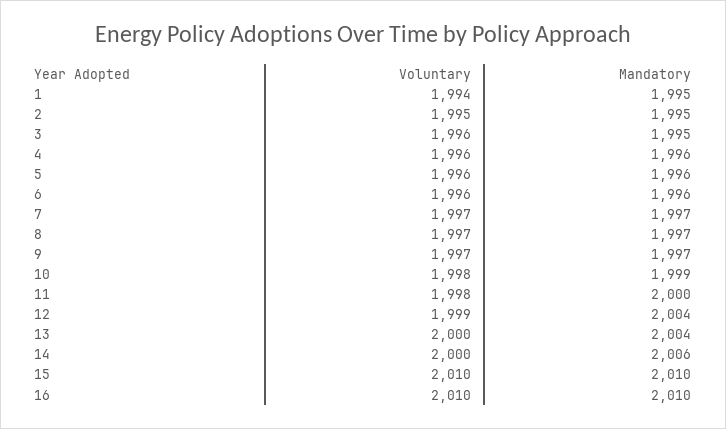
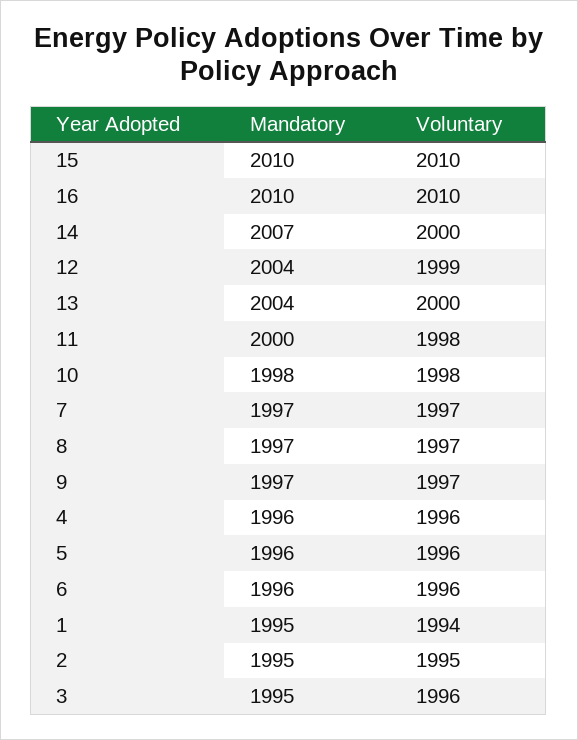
Mandatory, 10: 1999 -> 1998
Mandatory, 14: 2006 -> 2007

